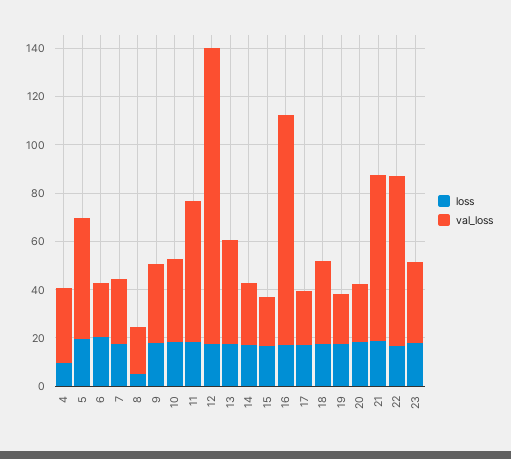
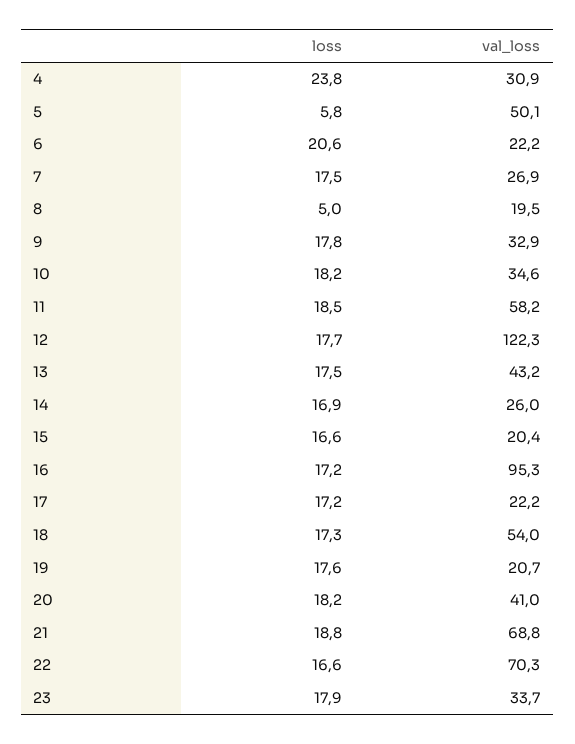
loss, 4: 10 -> 23.8
loss, 5: 20 -> 5.8
val_loss, 18: 35 -> 54
val_loss, 20: 25 -> 41

